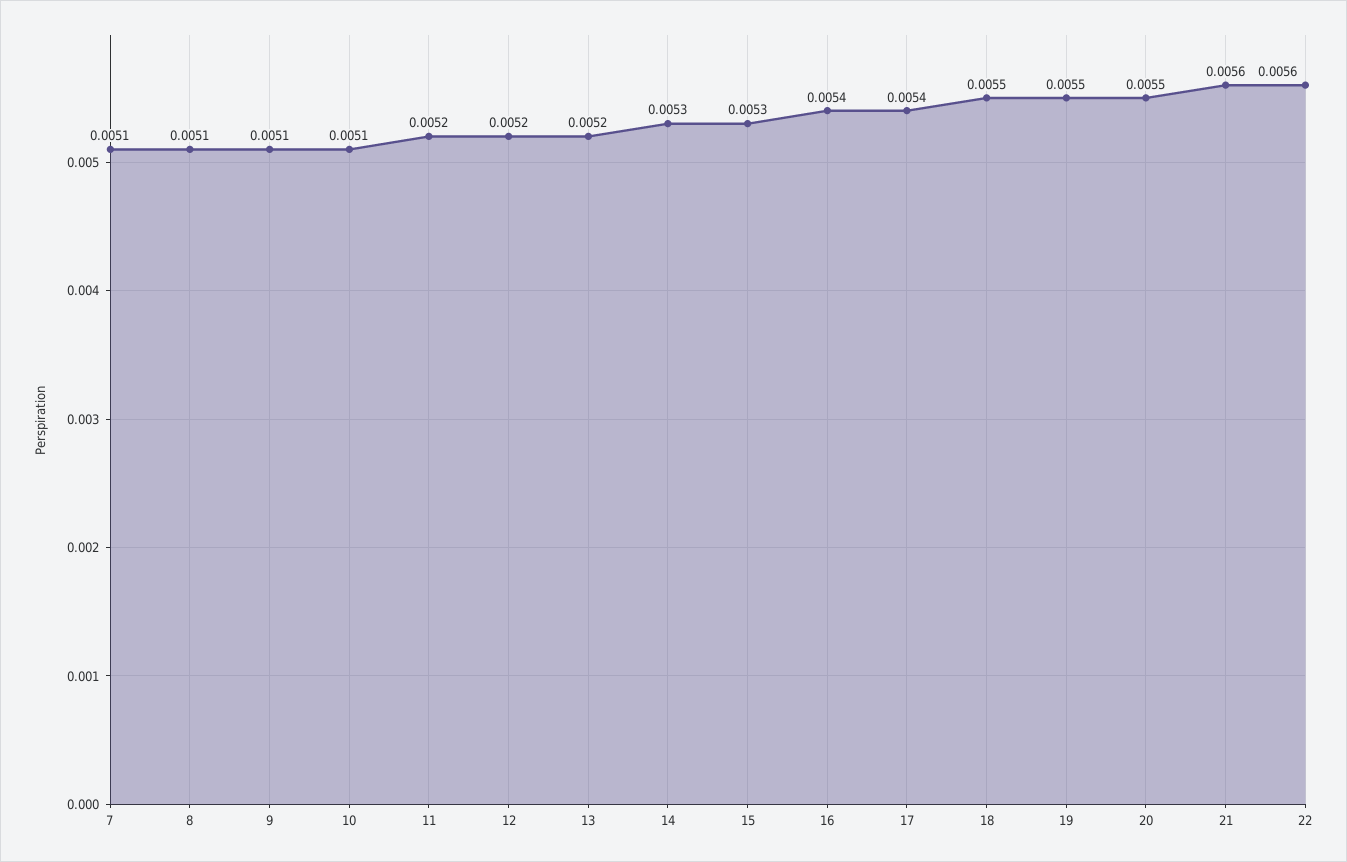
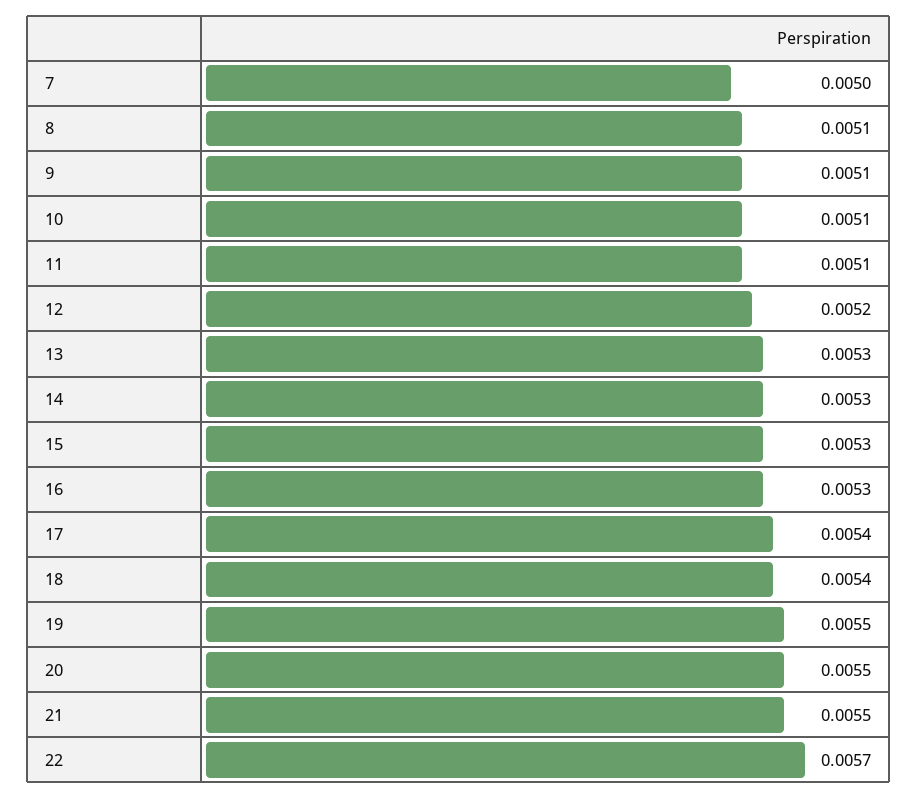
7: 0.0051 -> 0.005
11: 0.0052 -> 0.0051
13: 0.0052 -> 0.0053
16: 0.0054 -> 0.0053
18: 0.0055 -> 0.0054
21: 0.0056 -> 0.0055
22: 0.0056 -> 0.0057

